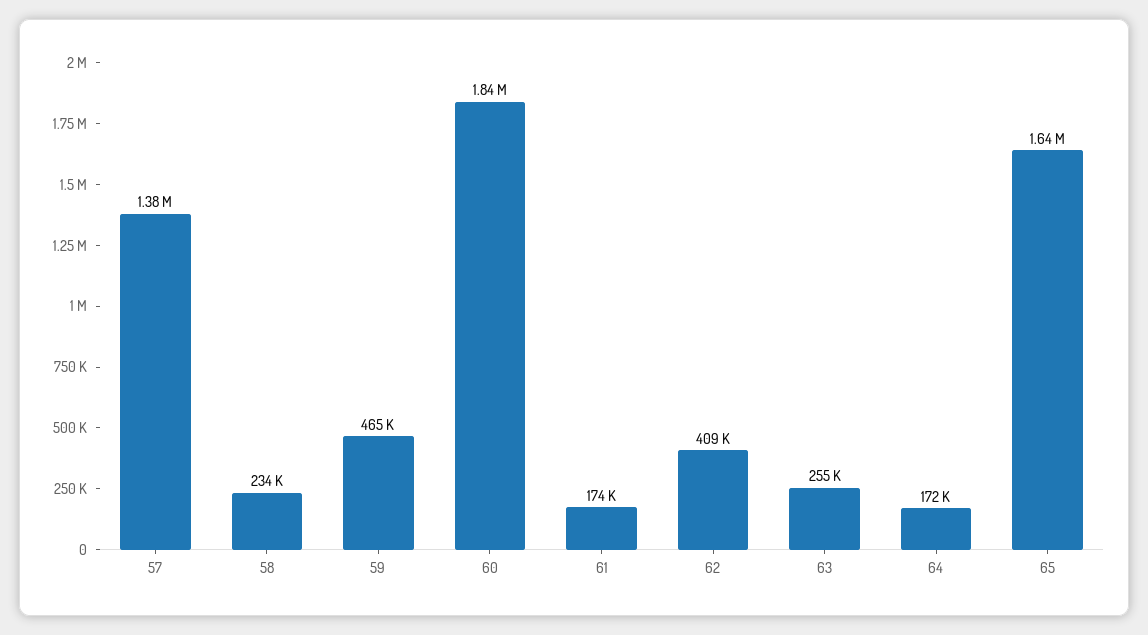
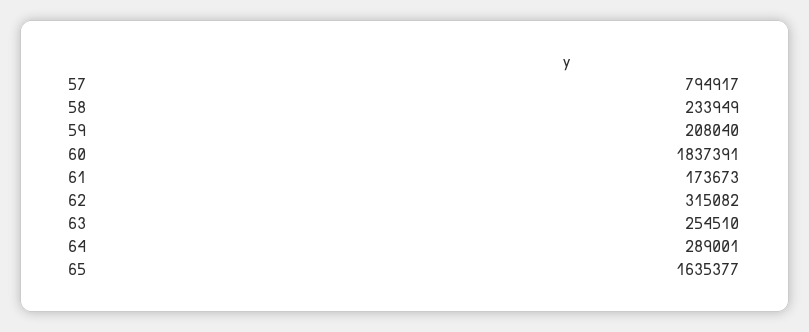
57: 1380000 -> 794917
59: 465000 -> 208040
62: 409000 -> 315082
64: 172000 -> 289001

